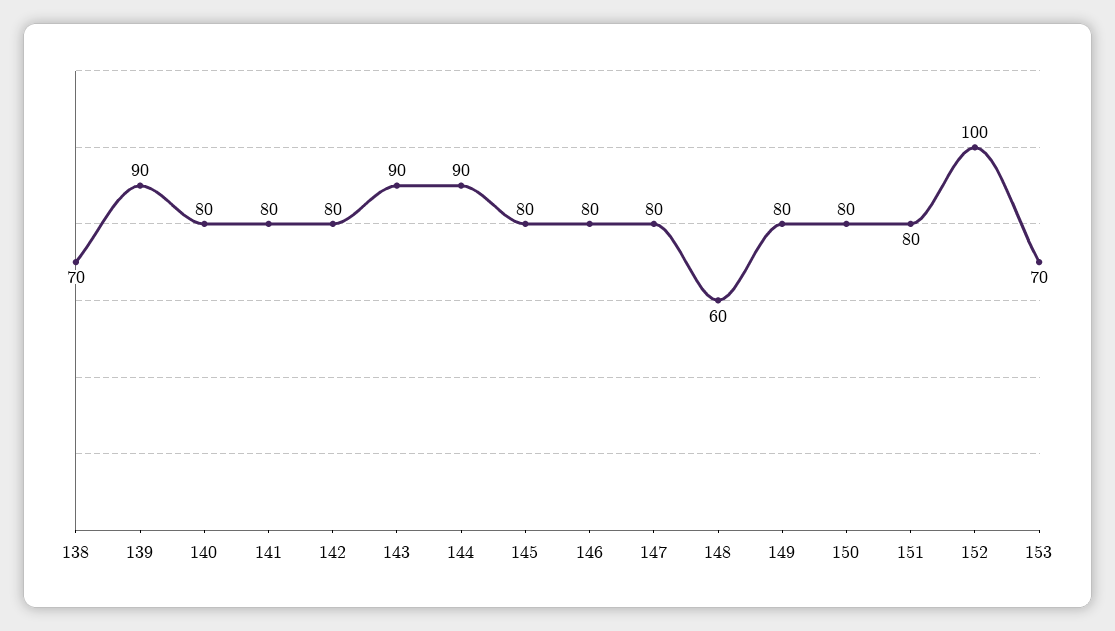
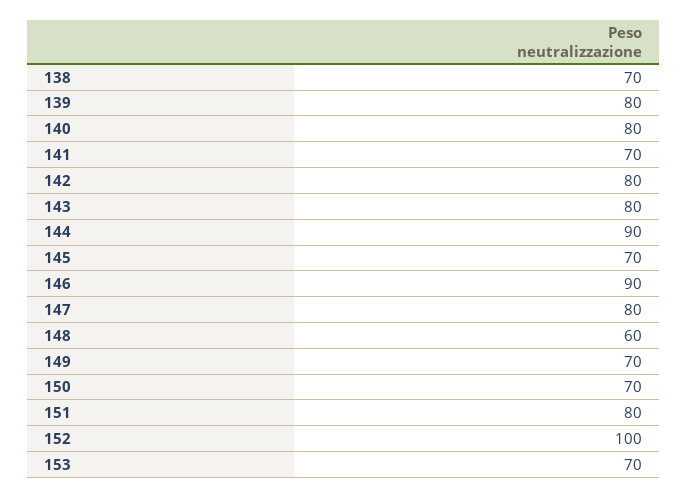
139: 90 -> 80
141: 80 -> 70
143: 90 -> 80
145: 80 -> 70
146: 80 -> 90
149: 80 -> 70
150: 80 -> 70

